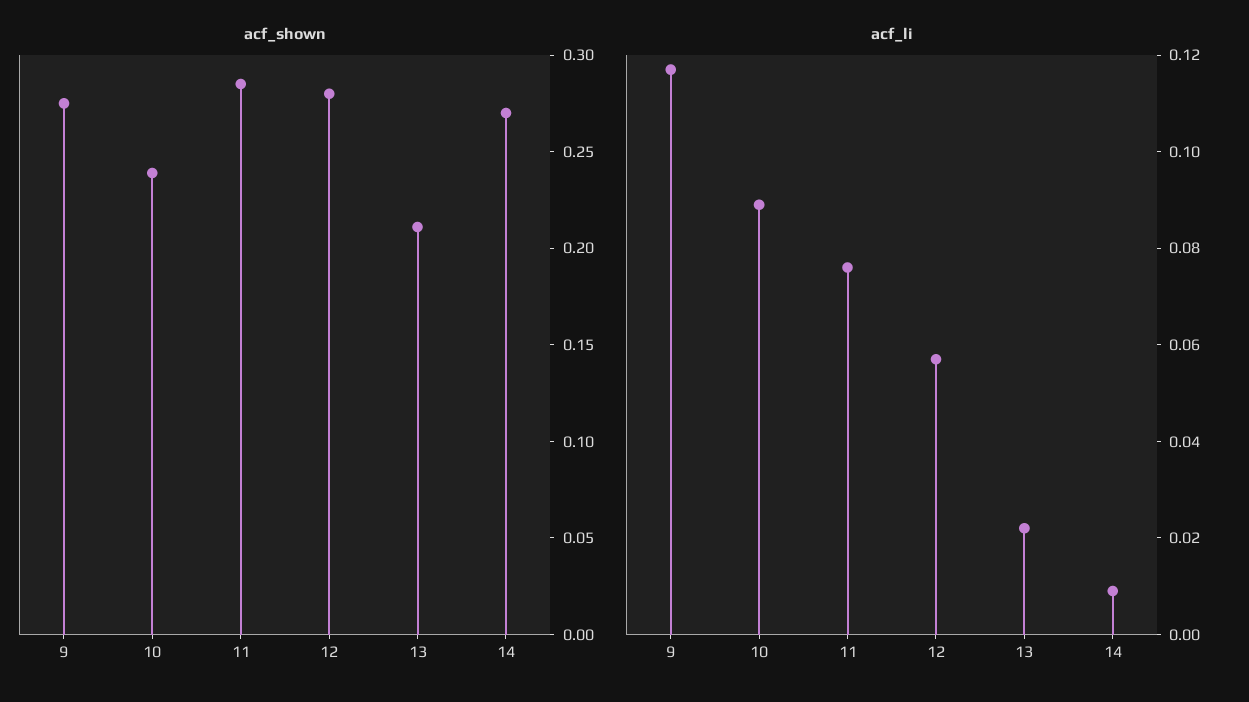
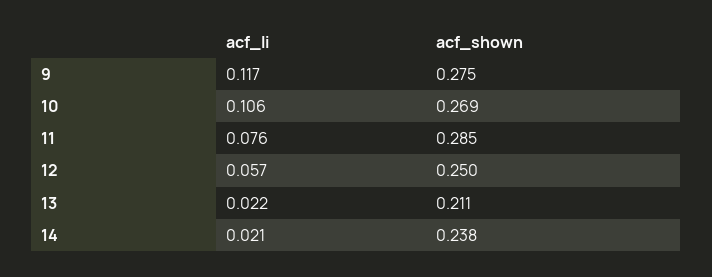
acf_shown, 10: 0.24 -> 0.269
acf_shown, 12: 0.28 -> 0.25
acf_shown, 14: 0.27 -> 0.238
acf_li, 10: 0.09 -> 0.106
acf_li, 14: 0.01 -> 0.021

